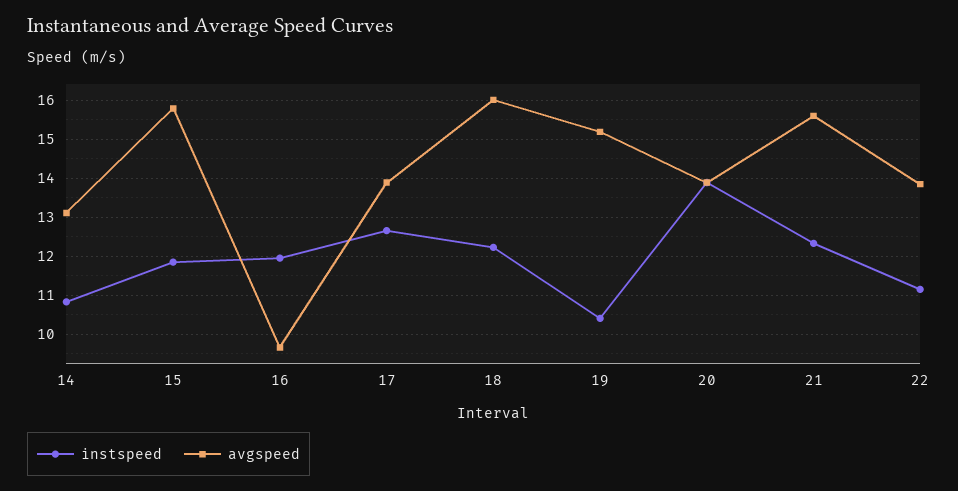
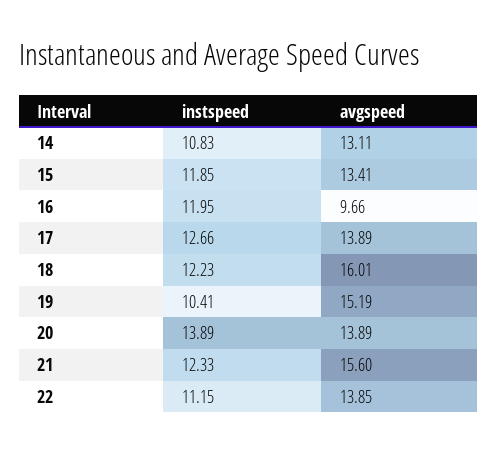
avgspeed, 15: 15.8 -> 13.41

